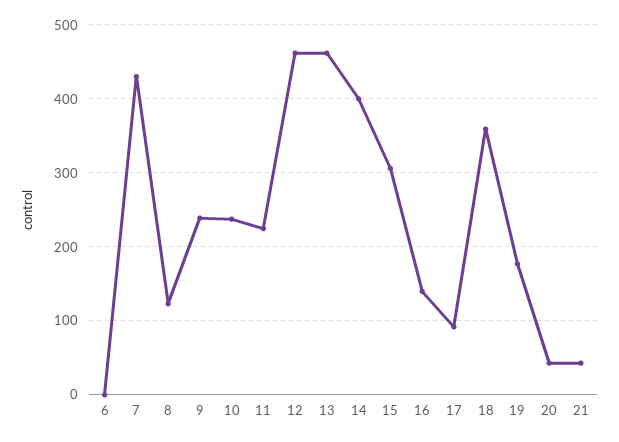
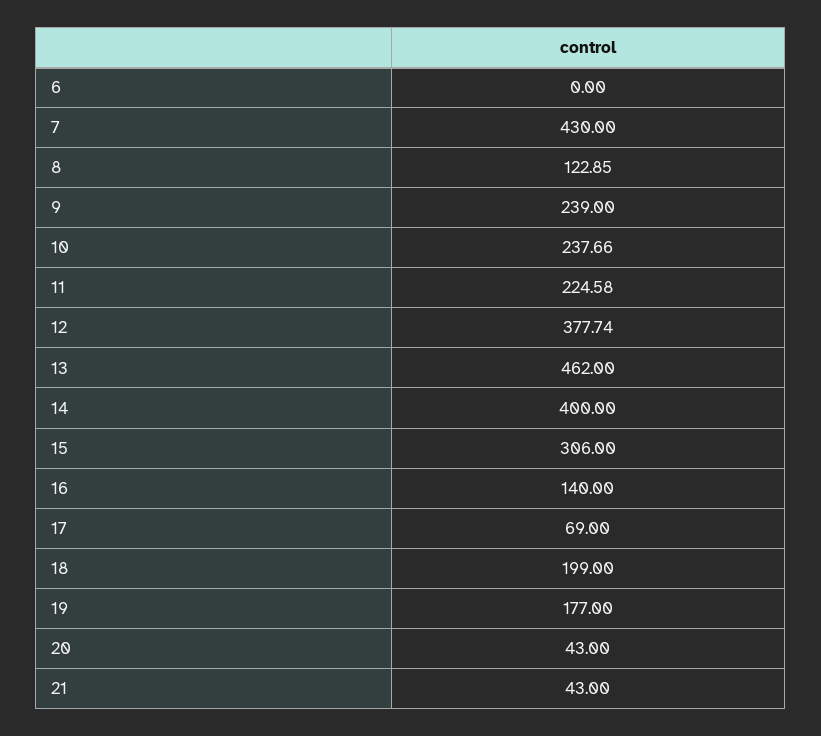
12: 460 -> 377.74
17: 90 -> 69
18: 360 -> 199

